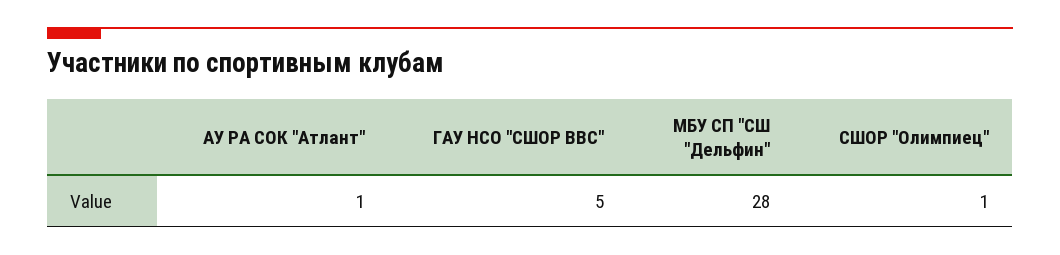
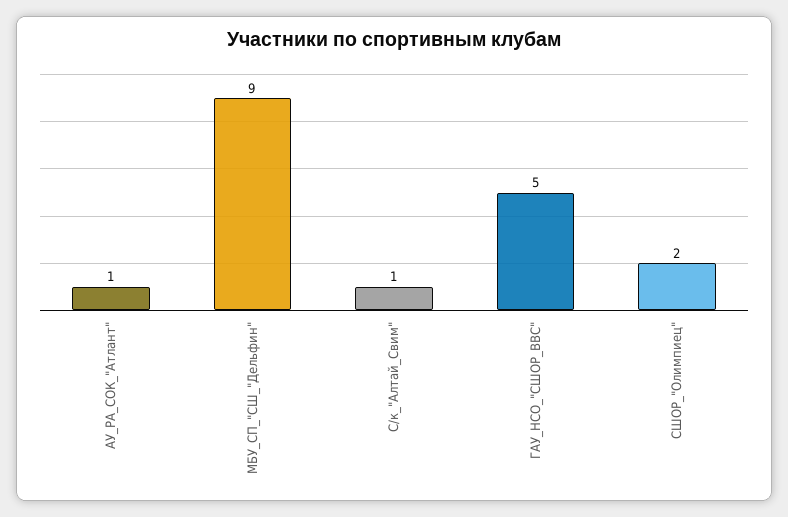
МБУ СП "СШ "Дельфин": 28 -> 9
СШОР "Олимпиец": 1 -> 2
С/к_"Алтай_Свим": none -> 1

